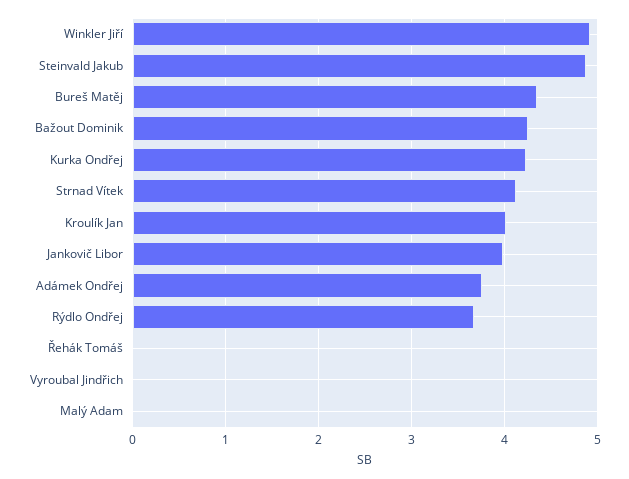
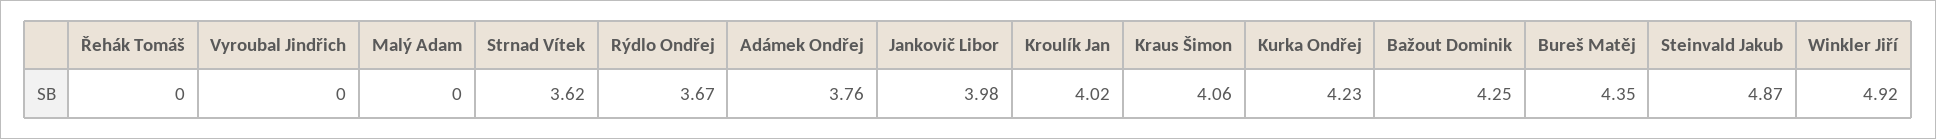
Strnad Vítek: 4.1 -> 3.62
Kraus Šimon: none -> 4.06

